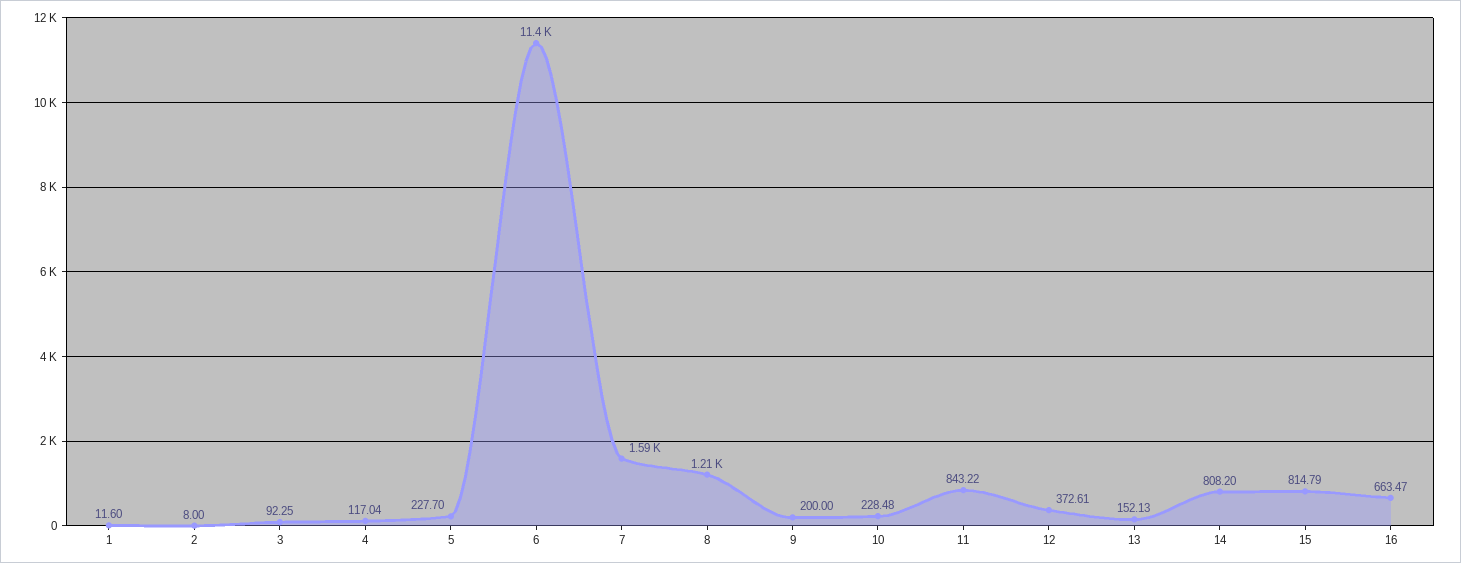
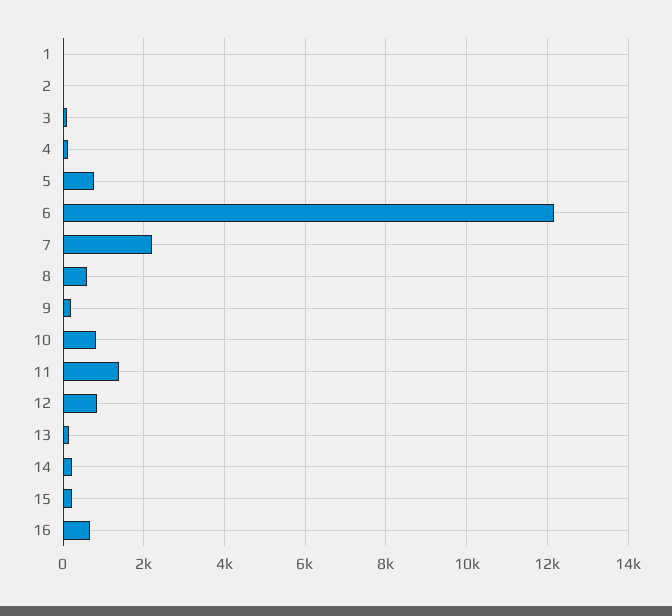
5: 227.7 -> 800
6: 11400 -> 12200
7: 1590 -> 2200
8: 1210 -> 600
10: 228.48 -> 800
11: 843.22 -> 1400
12: 372.61 -> 800
14: 808.2 -> 200
15: 814.79 -> 200

